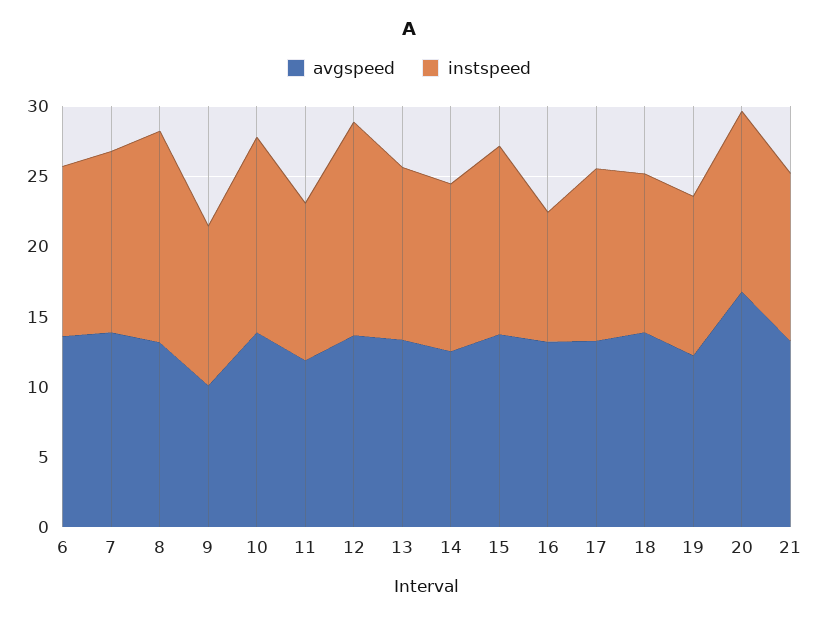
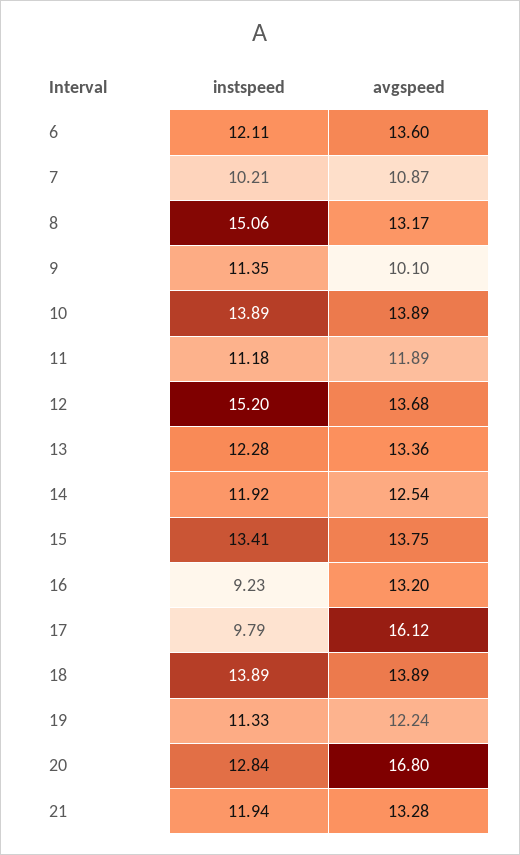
avgspeed, 7: 14 -> 10.87
instspeed, 7: 13 -> 10.21
avgspeed, 17: 13 -> 16.12
instspeed, 17: 12 -> 9.79
instspeed, 18: 11 -> 13.89

